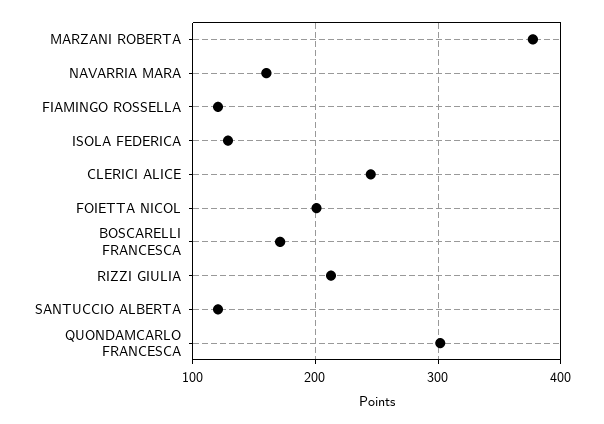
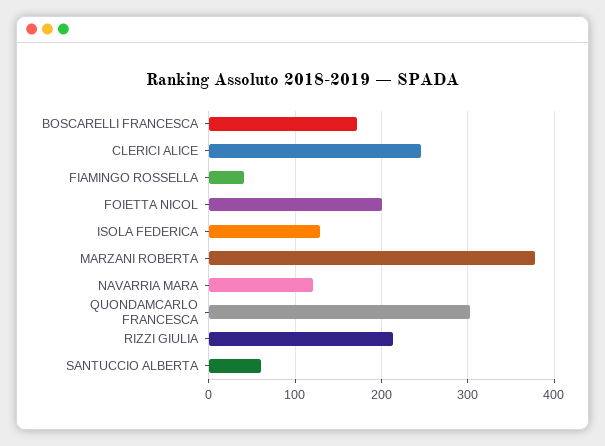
NAVARRIA MARA: 160 -> 120
FIAMINGO ROSSELLA: 120 -> 40
SANTUCCIO ALBERTA: 120 -> 60

